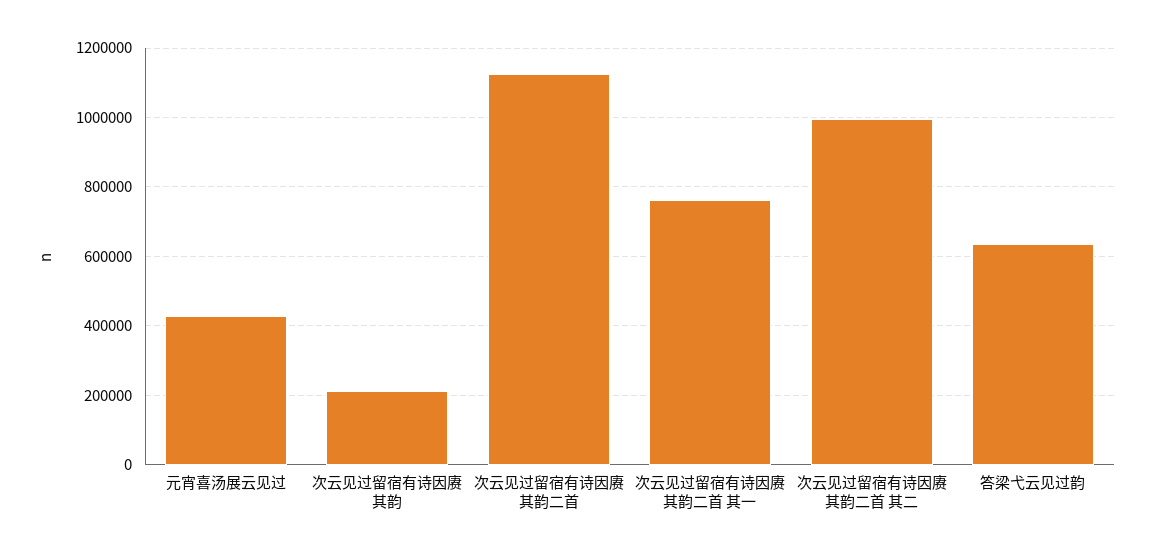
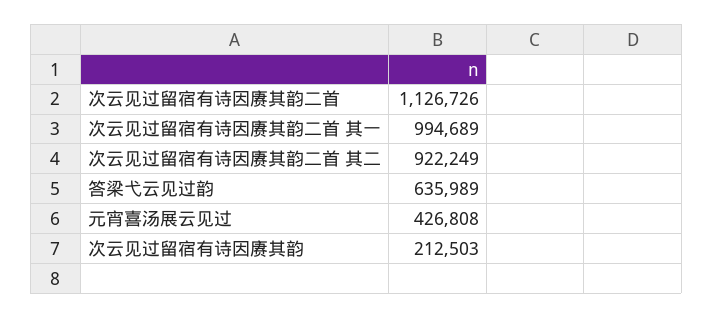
次云见过留宿有诗因赓其韵二首 其一: 760000 -> 994689
次云见过留宿有诗因赓其韵二首 其二: 1000000 -> 922249

